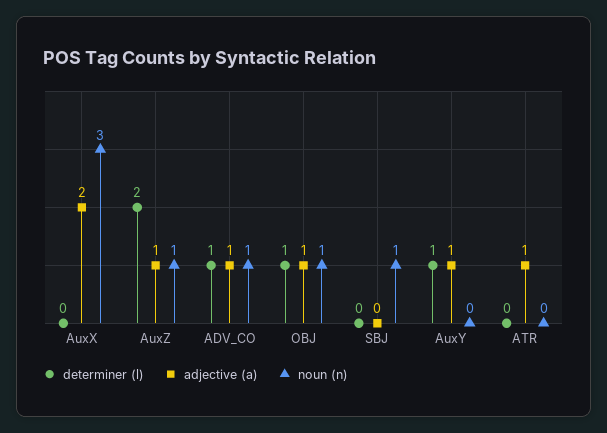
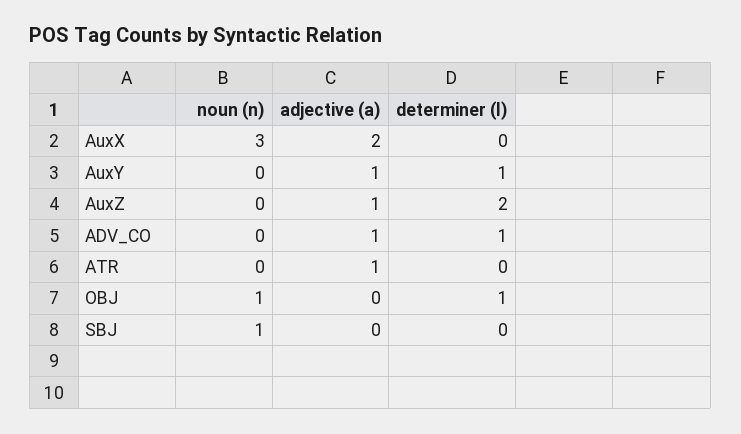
noun (n), AuxZ: 1 -> 0
noun (n), ADV_CO: 1 -> 0
adjective (a), OBJ: 1 -> 0

